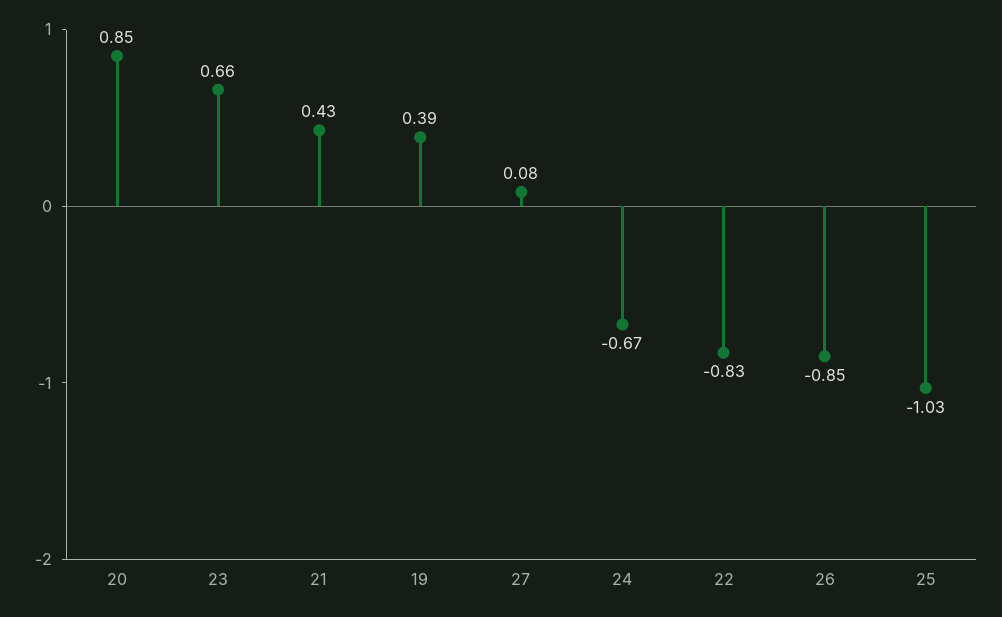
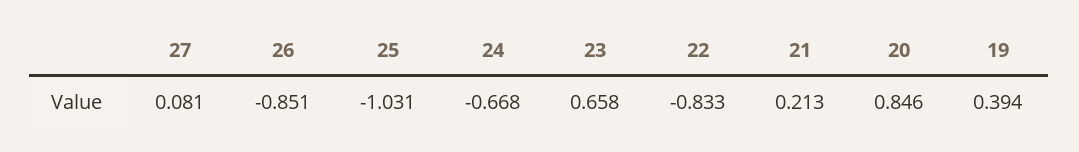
21: 0.43 -> 0.213

